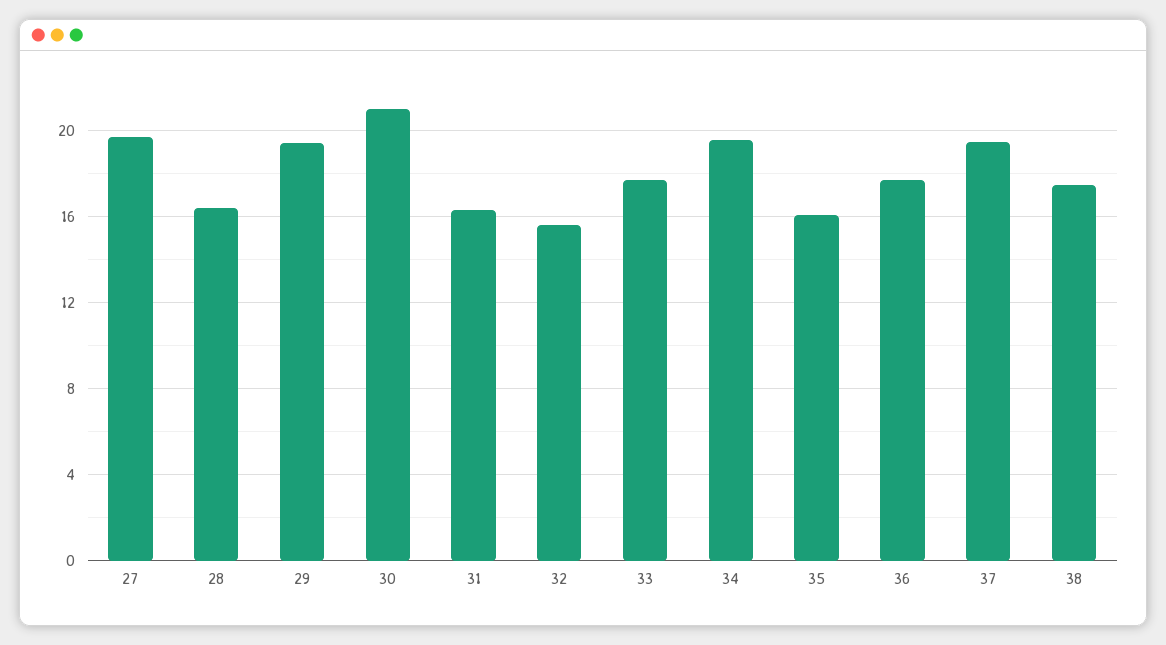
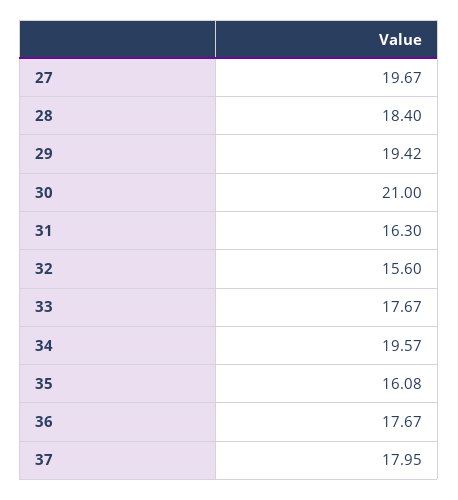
28: 16.5 -> 18.4
37: 19.5 -> 17.95
38: 17.5 -> none

